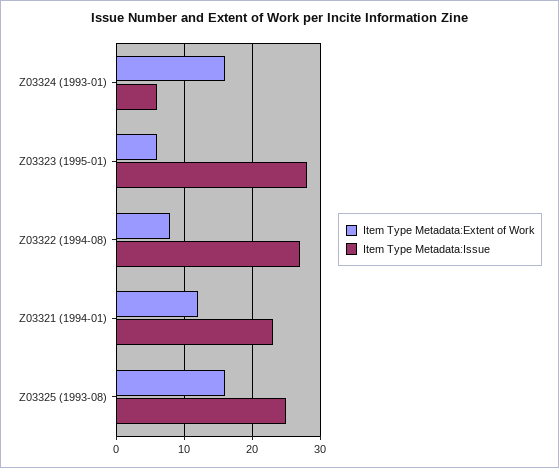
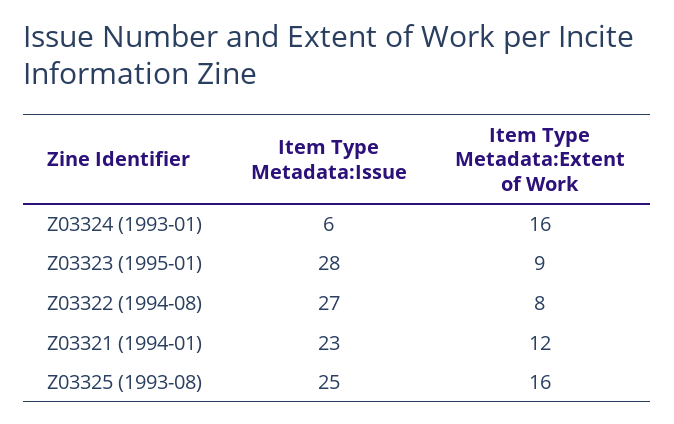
Item Type Metadata:Extent of Work, Z03323 (1995-01): 6 -> 9

